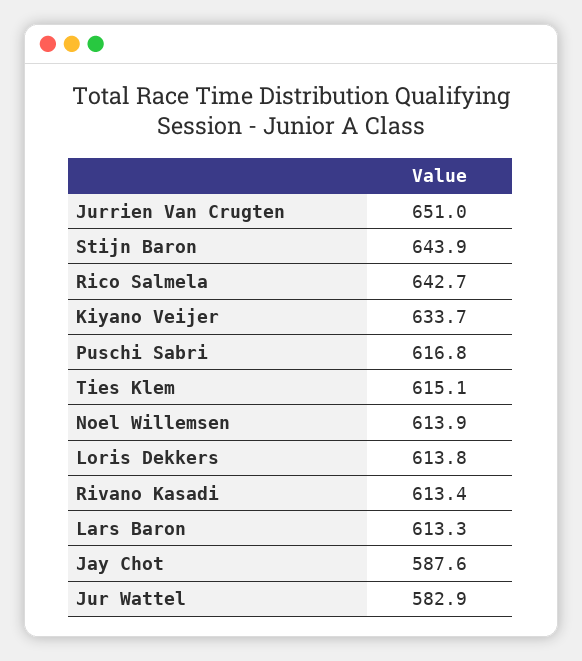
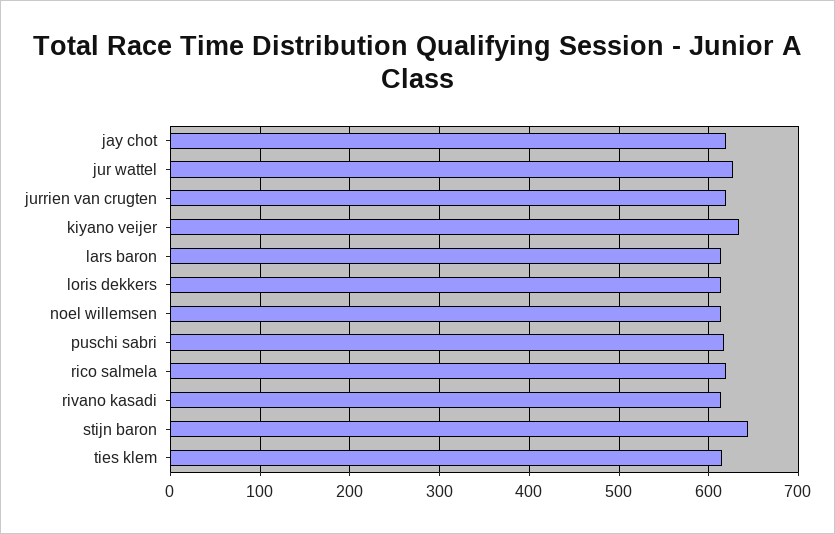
Jurrien Van Crugten: 651 -> 620
Rico Salmela: 642.7 -> 620
Jay Chot: 587.6 -> 620
Jur Wattel: 582.9 -> 630

